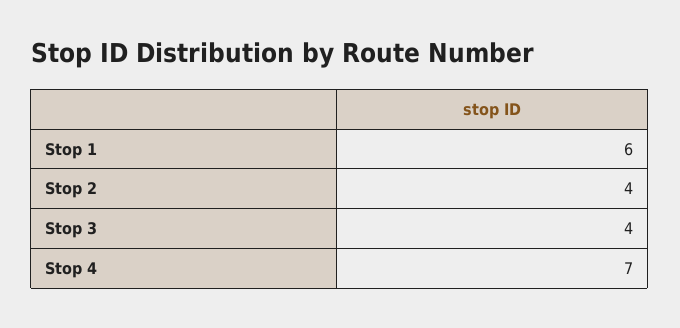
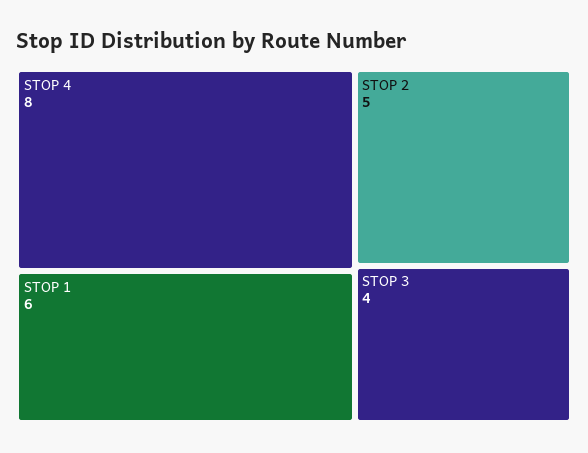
Stop 2: 4 -> 5
Stop 4: 7 -> 8

